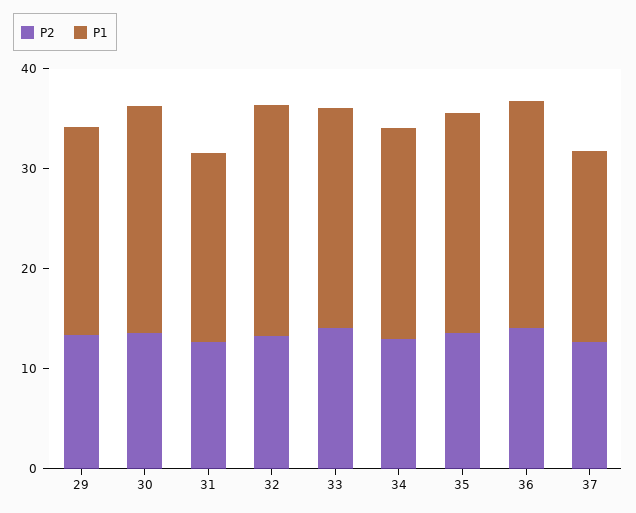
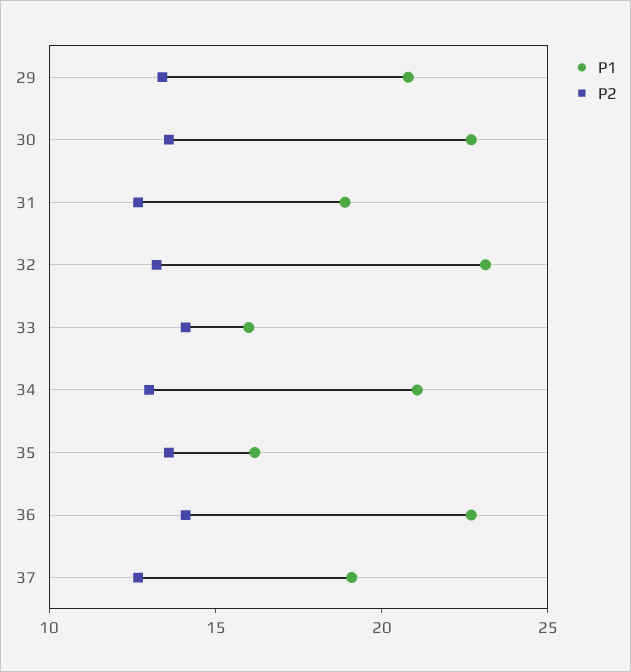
P1, 33: 22 -> 16
P1, 35: 22 -> 16

